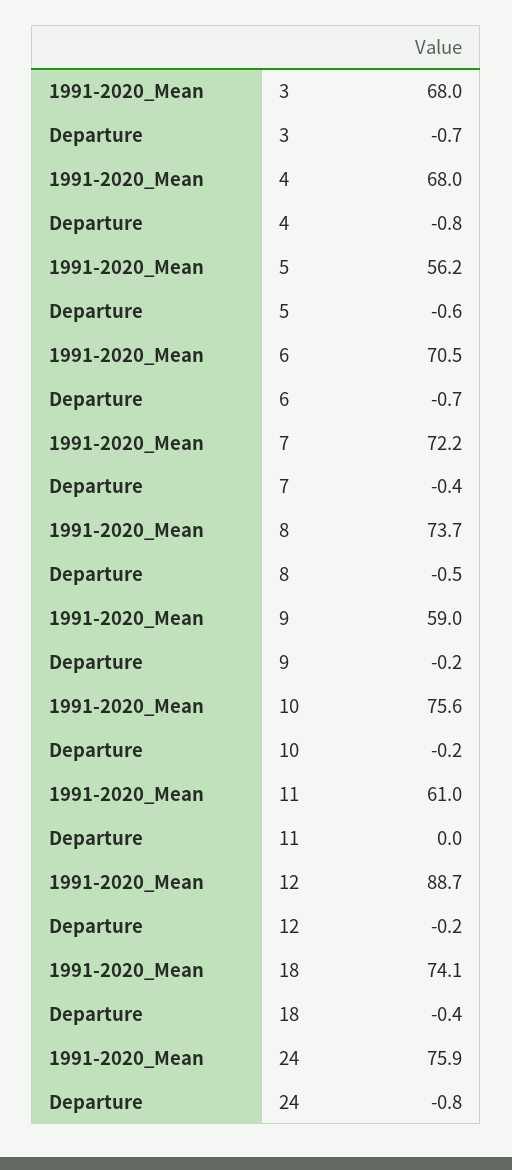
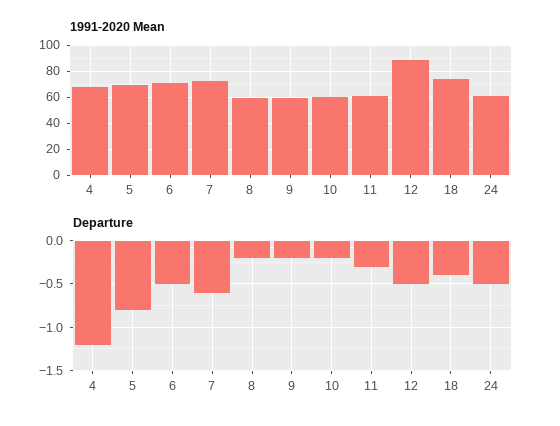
1991-2020_Mean, 3: 68 -> none
Departure, 3: -0.7 -> none
Departure, 4: -0.8 -> -1.2
1991-2020_Mean, 5: 56.2 -> 70
Departure, 5: -0.6 -> -0.8
Departure, 6: -0.7 -> -0.5
Departure, 7: -0.4 -> -0.6
1991-2020_Mean, 8: 73.7 -> 60
Departure, 8: -0.5 -> -0.2
1991-2020_Mean, 10: 75.6 -> 60
Departure, 11: 0 -> -0.3
Departure, 12: -0.2 -> -0.5
1991-2020_Mean, 24: 75.9 -> 60
Departure, 24: -0.8 -> -0.5

